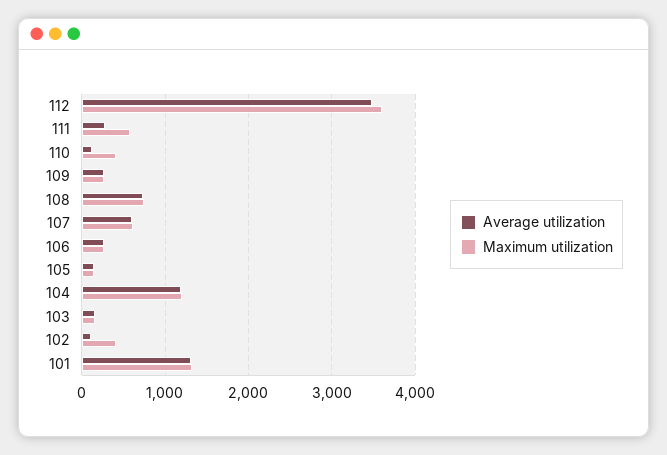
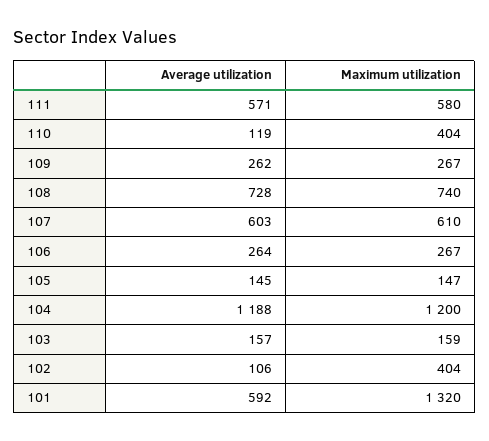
Average utilization, 112: 3500 -> none
Maximum utilization, 112: 3600 -> none
Average utilization, 111: 300 -> 571
Average utilization, 101: 1300 -> 592

